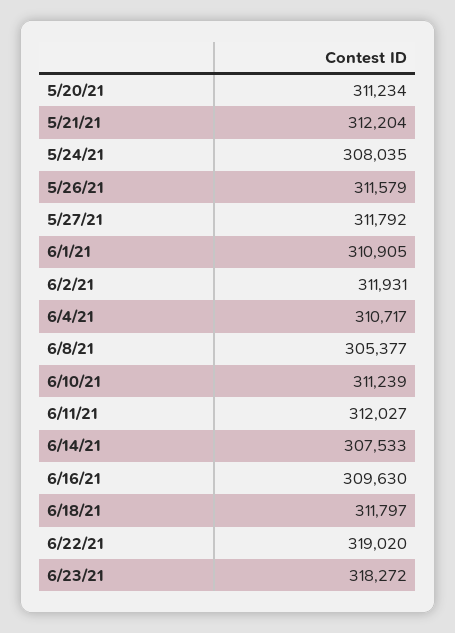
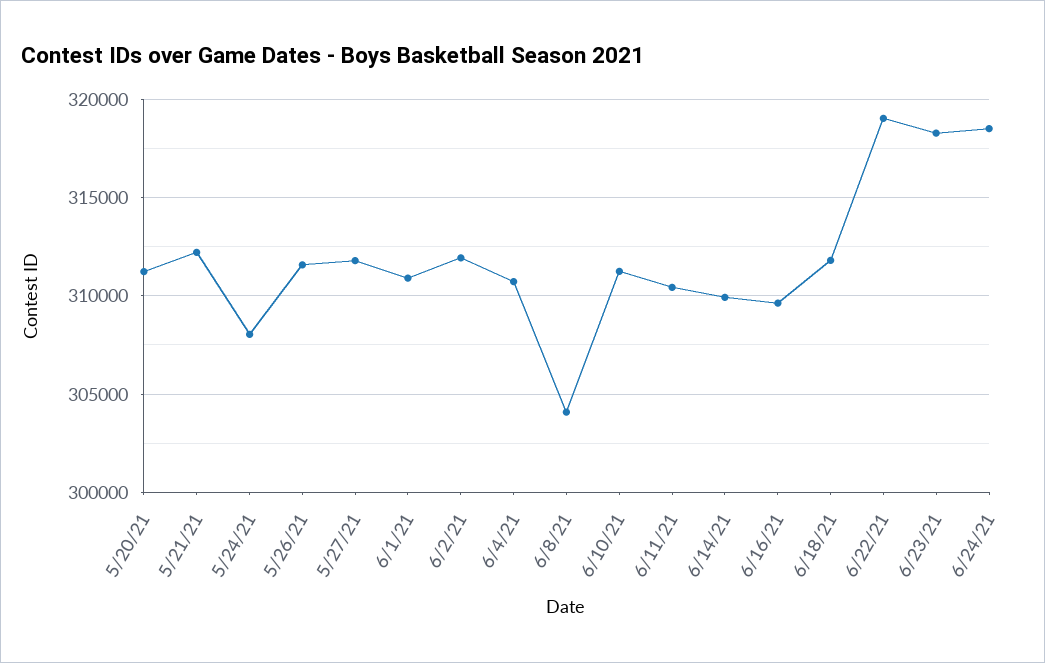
6/8/21: 305377 -> 304000
6/11/21: 312027 -> 310500
6/14/21: 307533 -> 310000
6/24/21: none -> 318500

